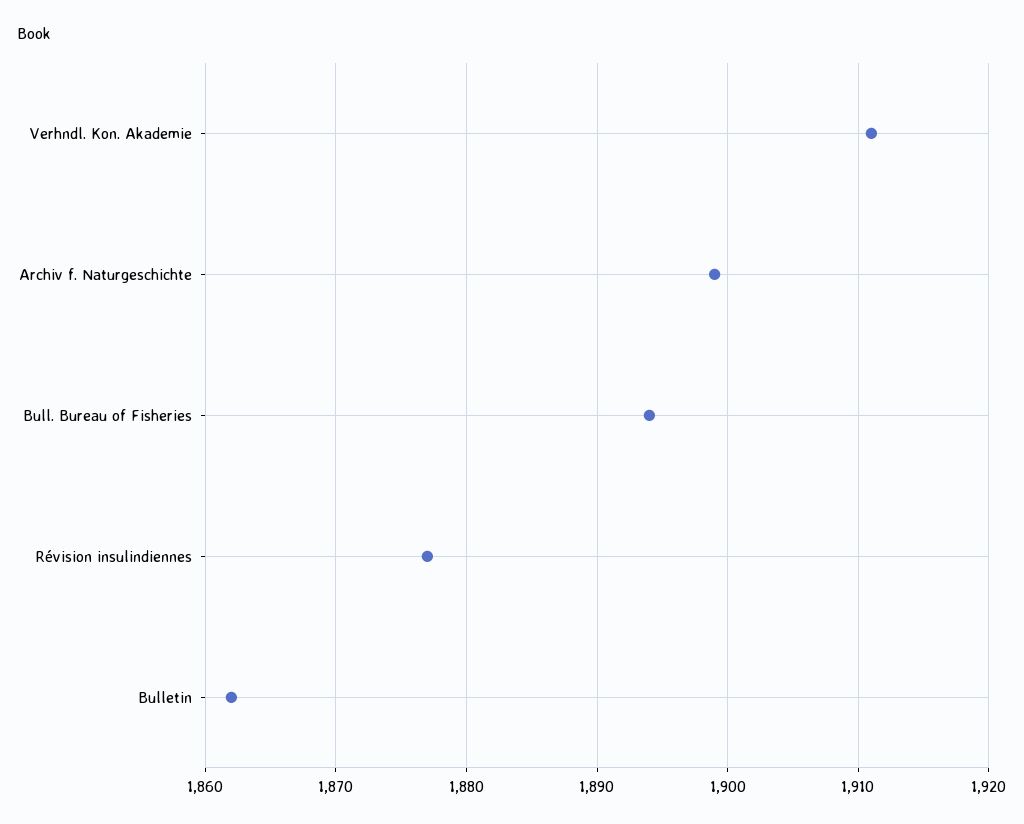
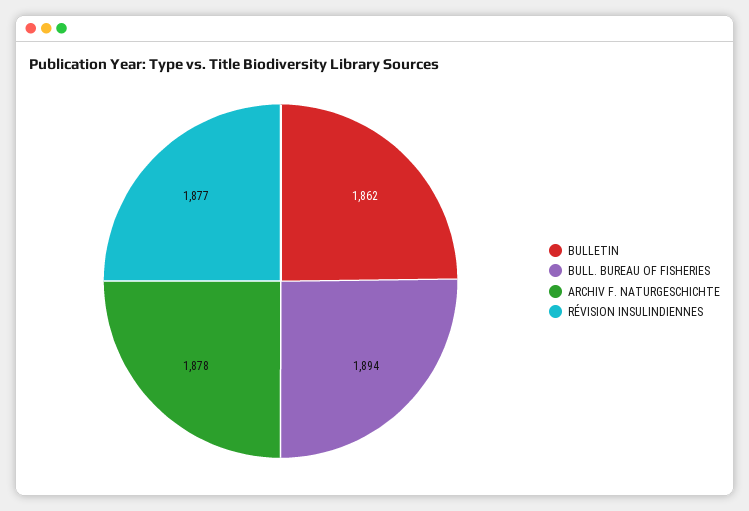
Verhndl. Kon. Akademie: 1911 -> none
Archiv f. Naturgeschichte: 1899 -> 1878

